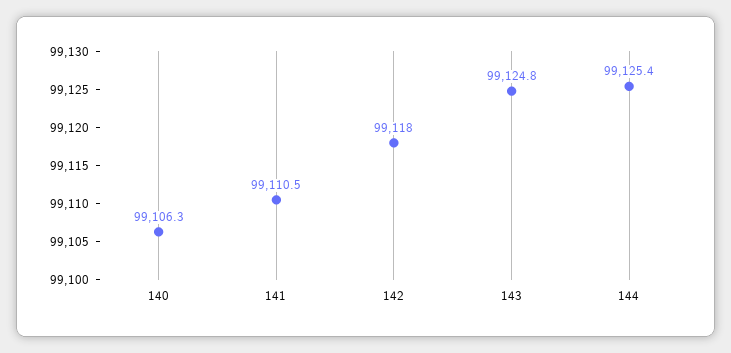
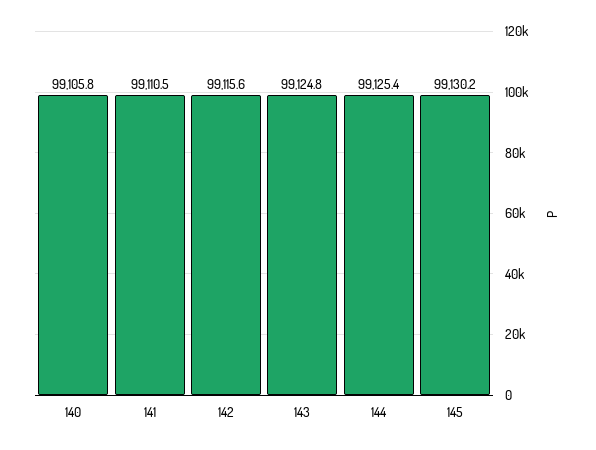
140: 99106.3 -> 99105.8
142: 99118 -> 99115.6
145: none -> 99130.2

